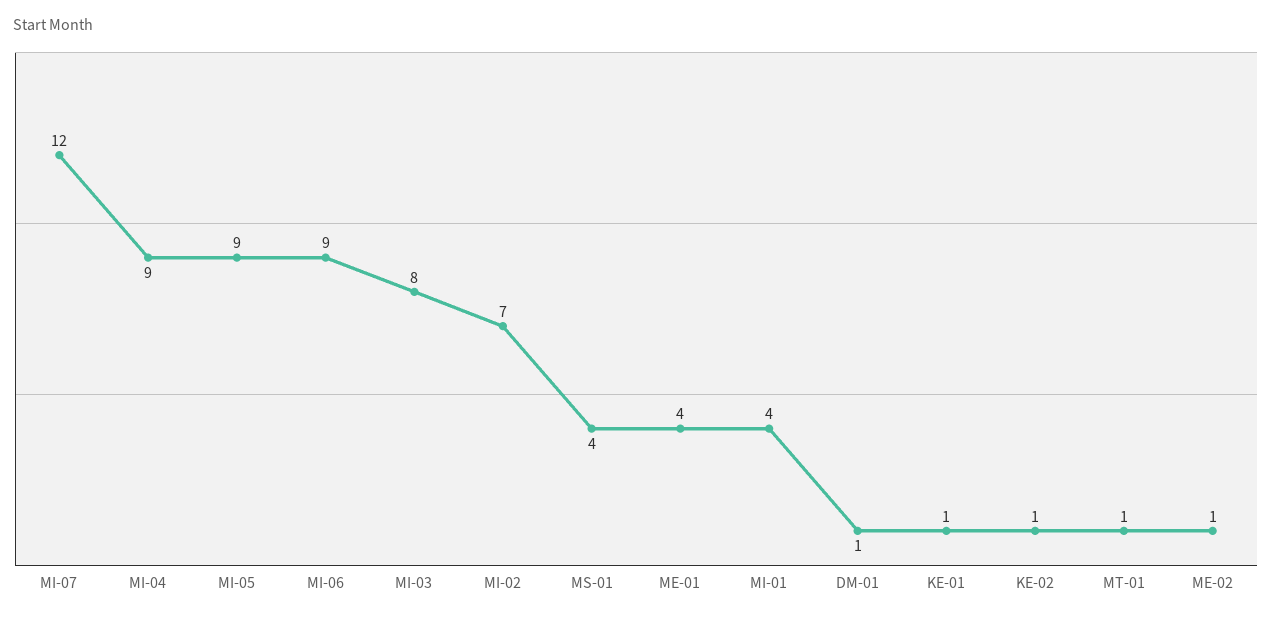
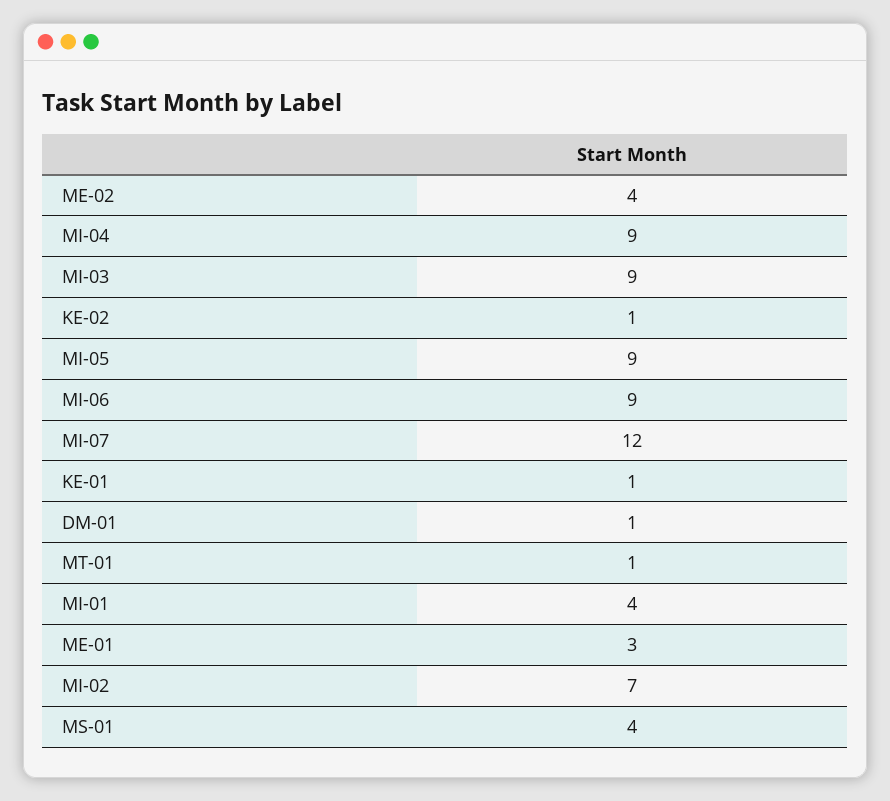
MI-03: 8 -> 9
ME-01: 4 -> 3
ME-02: 1 -> 4

